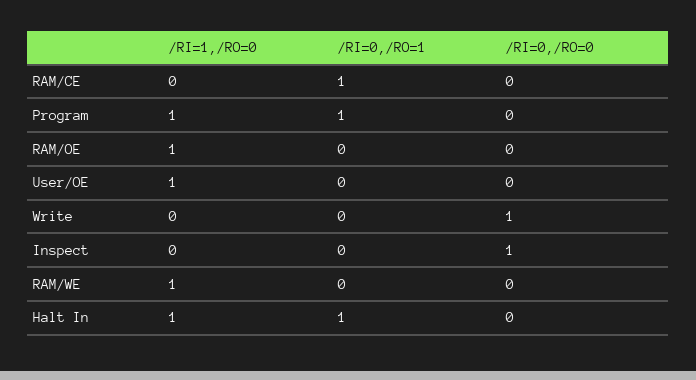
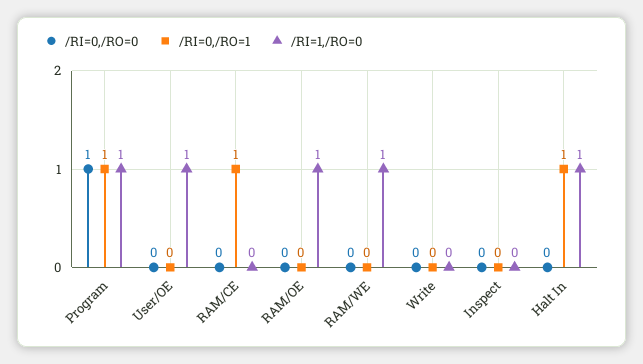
/RI=0,/RO=0, Program: 0 -> 1
/RI=0,/RO=0, Write: 1 -> 0
/RI=0,/RO=0, Inspect: 1 -> 0

